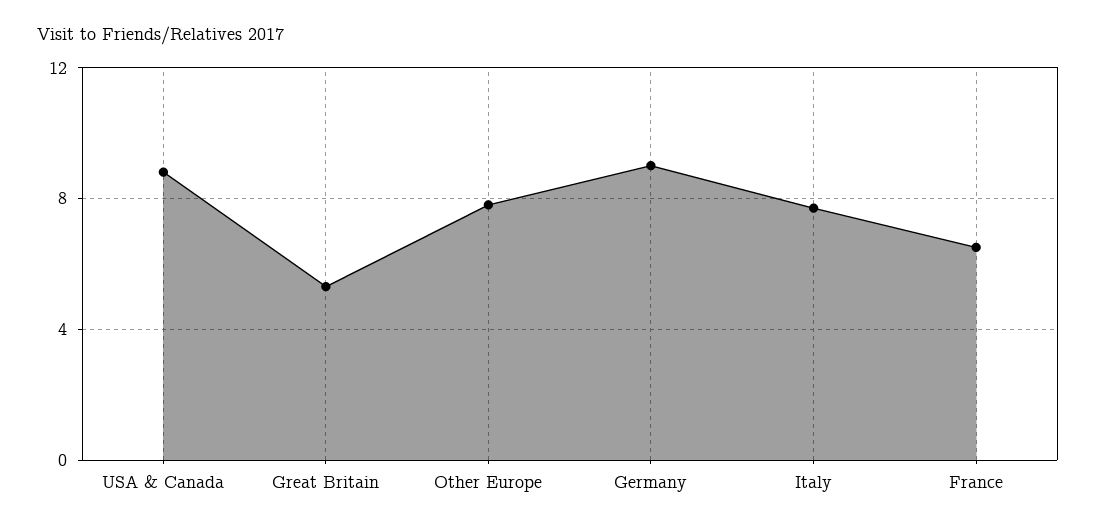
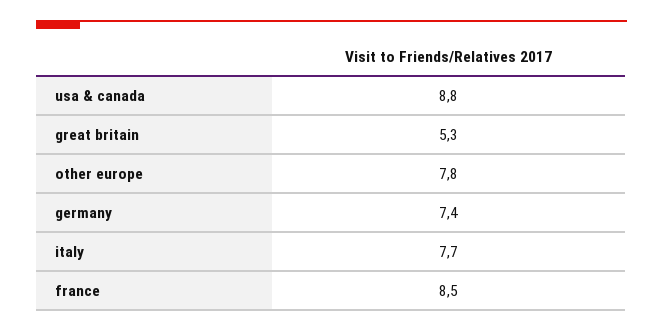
Germany: 9 -> 7.4
France: 6.5 -> 8.5

